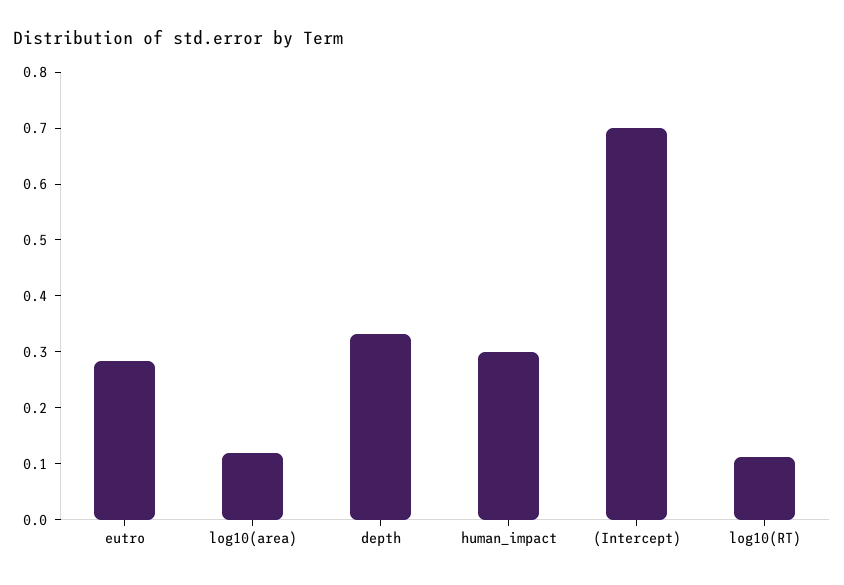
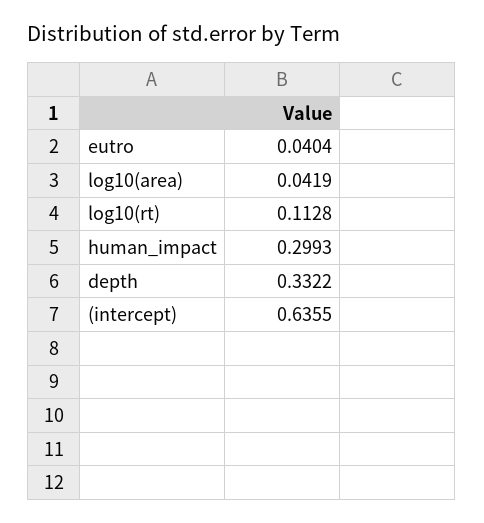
eutro: 0.28 -> 0.0404
log10(area): 0.12 -> 0.0419
(Intercept): 0.7 -> 0.6355

